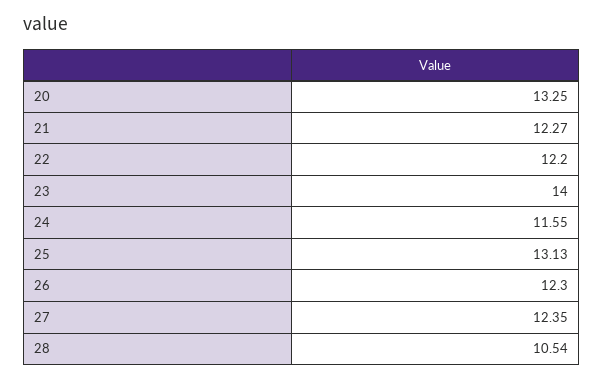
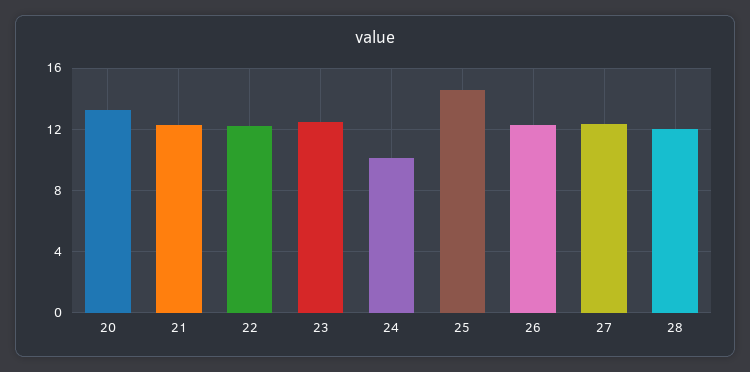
23: 14 -> 12.5
24: 11.55 -> 10
25: 13.13 -> 14.5
28: 10.54 -> 12

